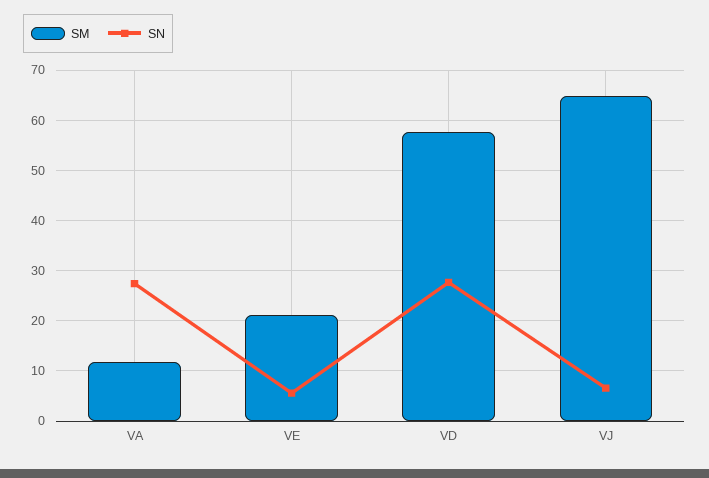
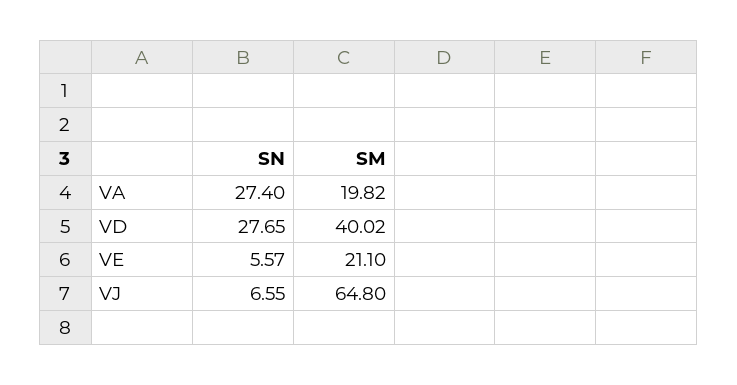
SM, VA: 12 -> 19.82
SM, VD: 58 -> 40.02

